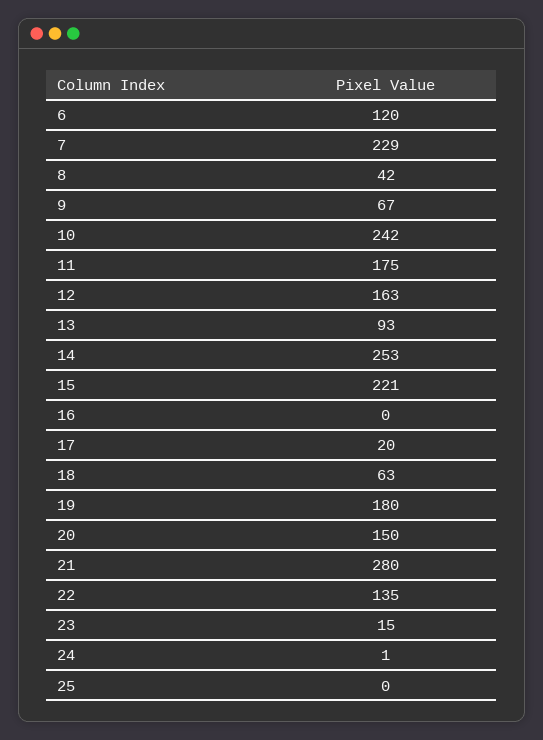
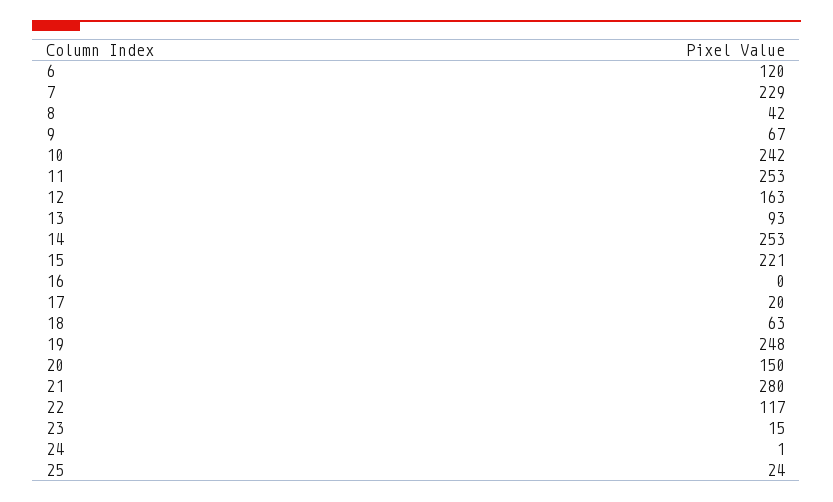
11: 175 -> 253
19: 180 -> 248
22: 135 -> 117
25: 0 -> 24

